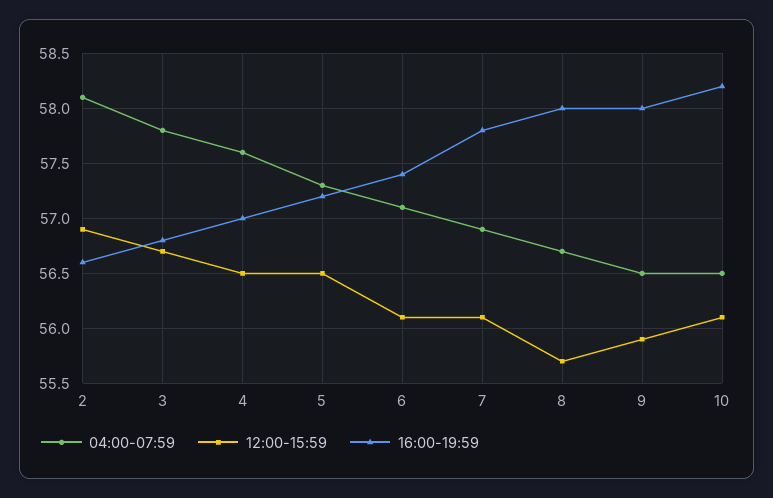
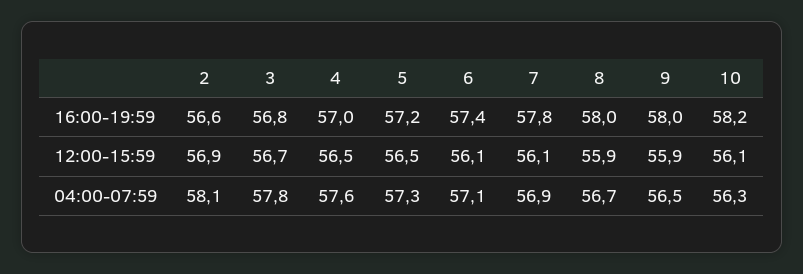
12:00-15:59, 8: 55.7 -> 55.9
04:00-07:59, 10: 56.5 -> 56.3

